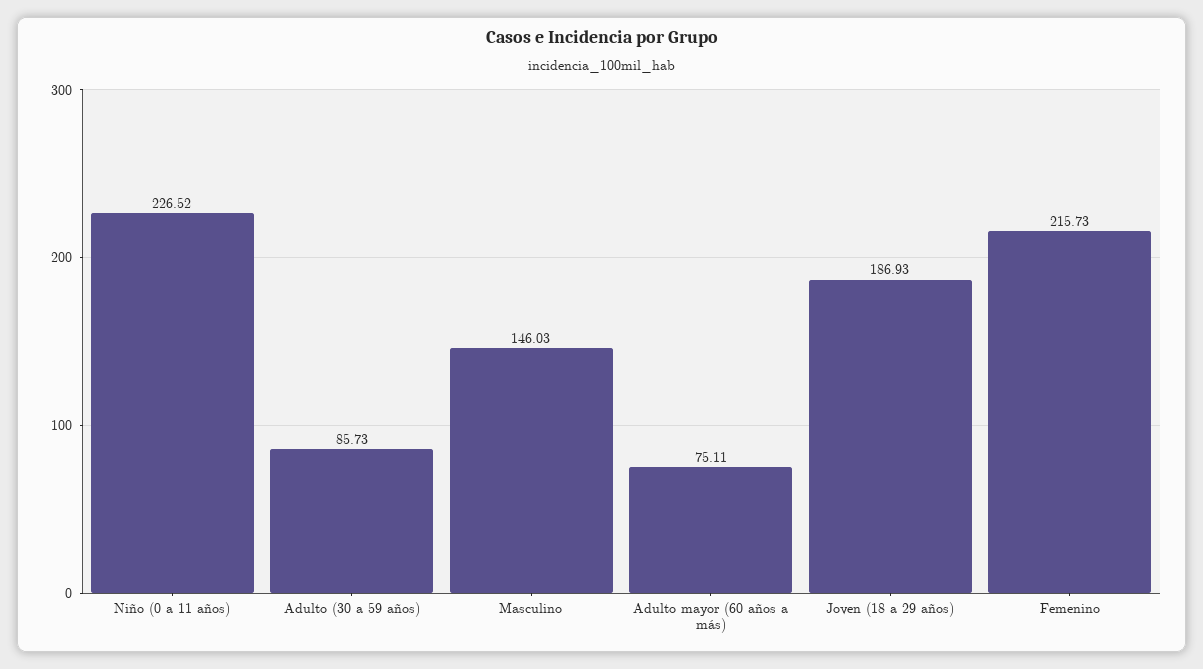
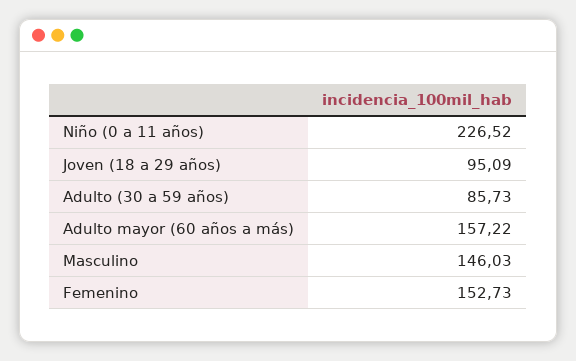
Adulto mayor (60 años a más): 75.11 -> 157.22
Joven (18 a 29 años): 186.93 -> 95.09
Femenino: 215.73 -> 152.73

